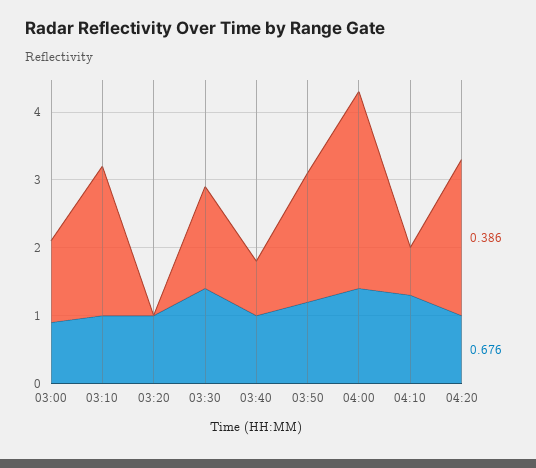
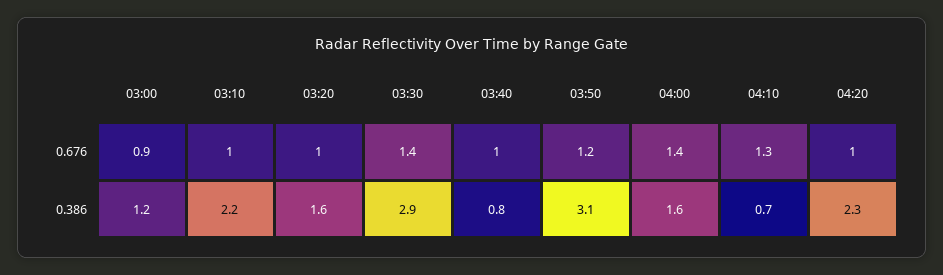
0.386, 03:20: 0 -> 1.6
0.386, 03:30: 1.5 -> 2.9
0.386, 03:50: 2 -> 3.1
0.386, 04:00: 3 -> 1.6

